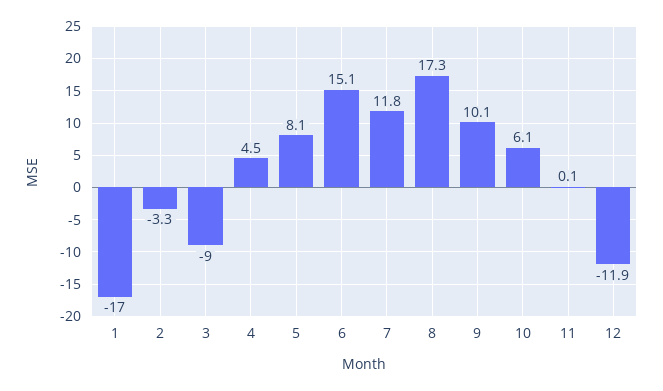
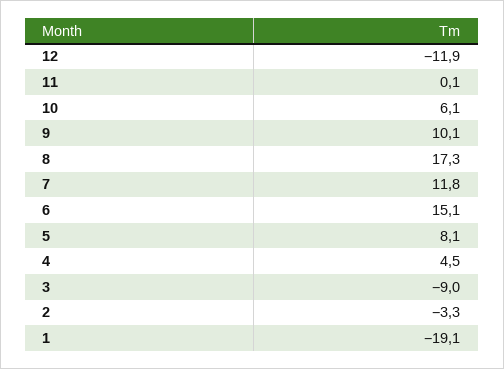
1: -17 -> -19.1

